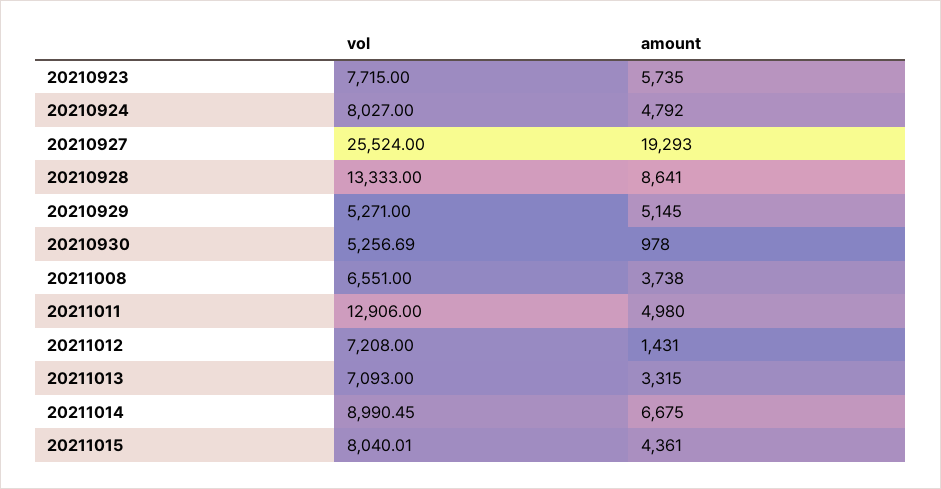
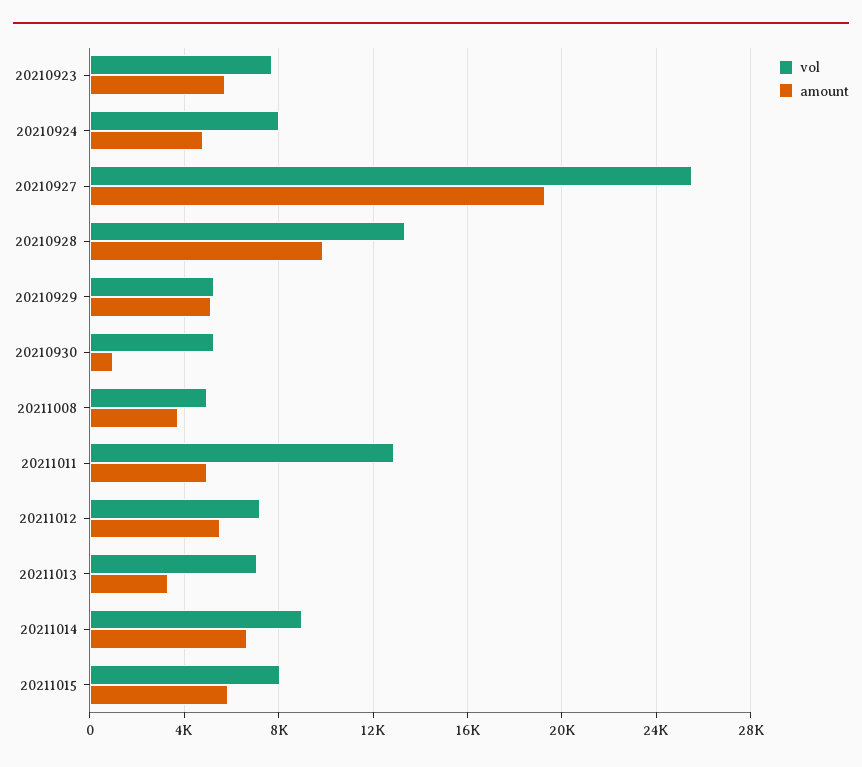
amount, 20210928: 8641 -> 10000
vol, 20211008: 6551 -> 5000
amount, 20211012: 1431 -> 5500
amount, 20211015: 4361 -> 6000

